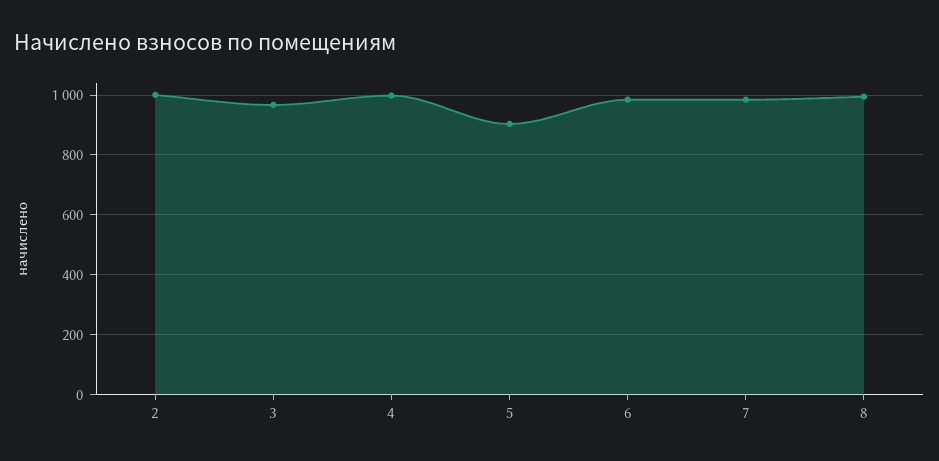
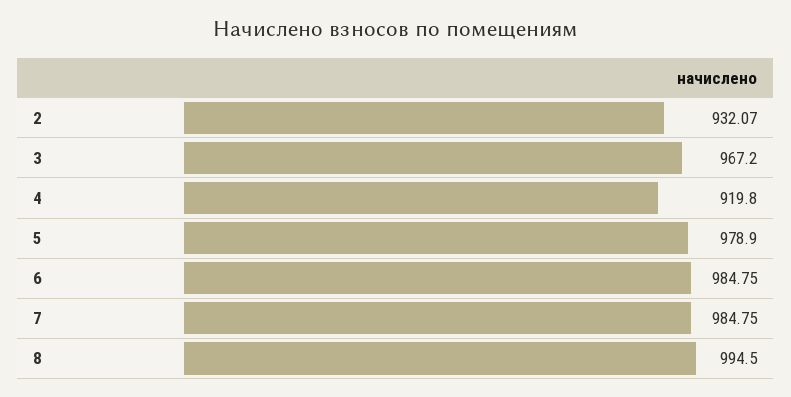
2: 1000 -> 932.07
4: 1000 -> 919.8
5: 900 -> 978.9

